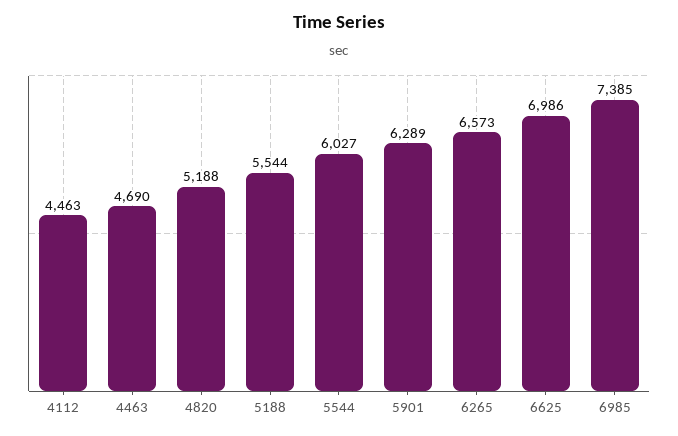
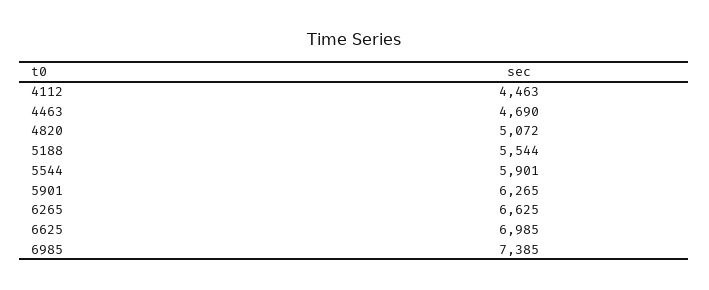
4820: 5188 -> 5072
5544: 6027 -> 5901
5901: 6289 -> 6265
6265: 6573 -> 6625
6625: 6986 -> 6985

